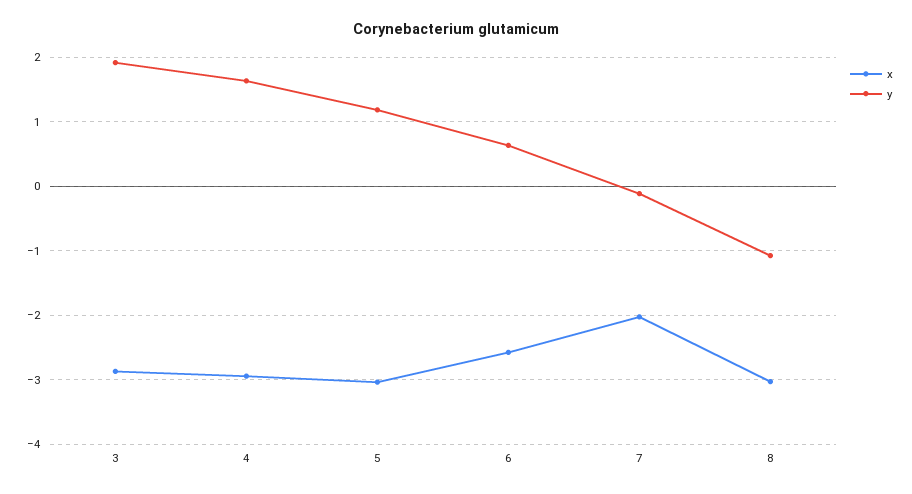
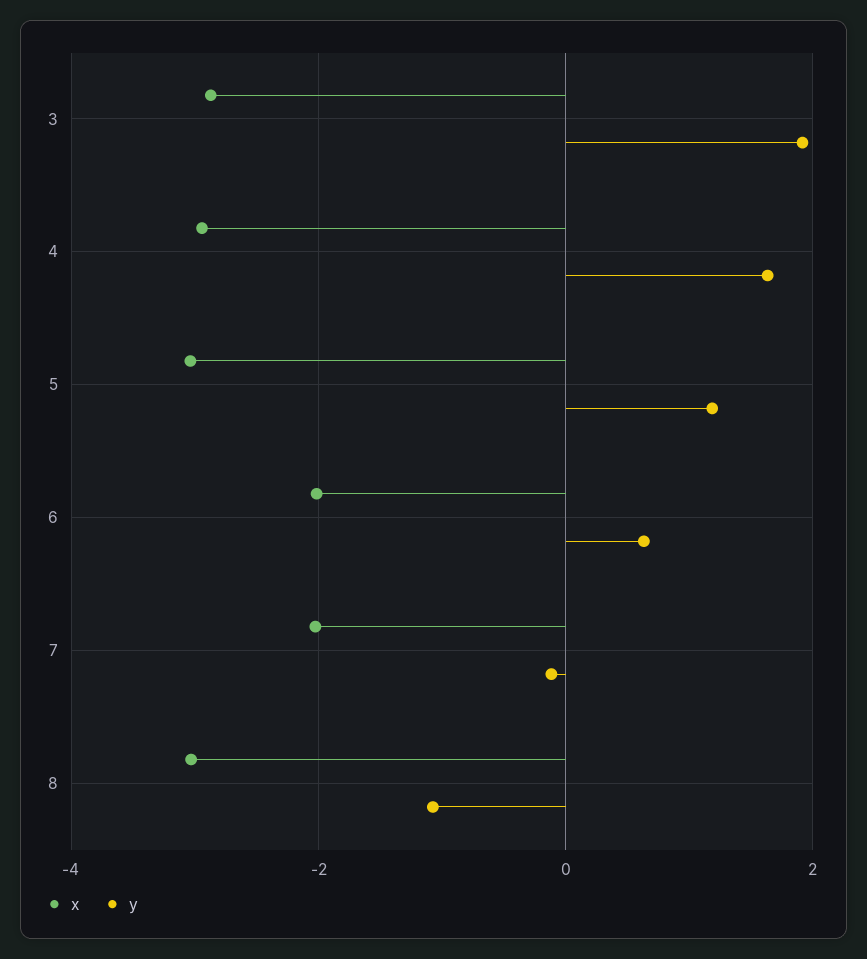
x, 6: -2.6 -> -2

